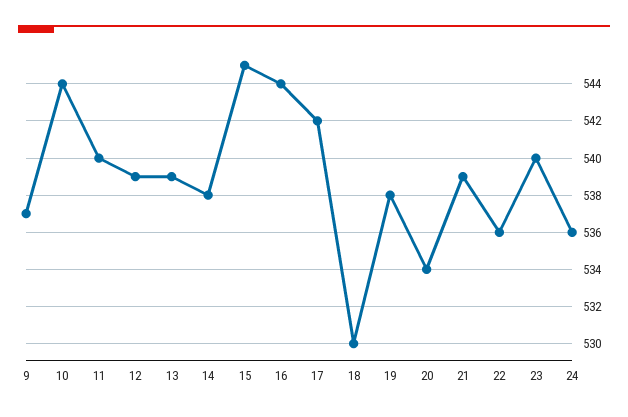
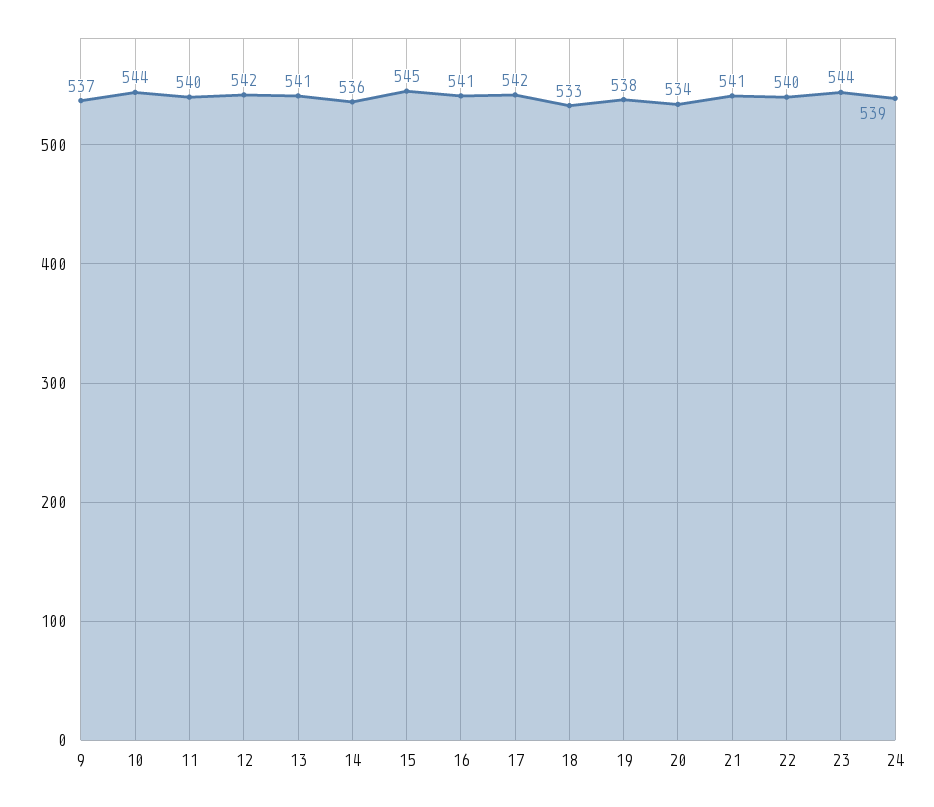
12: 539 -> 542
13: 539 -> 541
14: 538 -> 536
16: 544 -> 541
18: 530 -> 533
21: 539 -> 541
22: 536 -> 540
23: 540 -> 544
24: 536 -> 539

